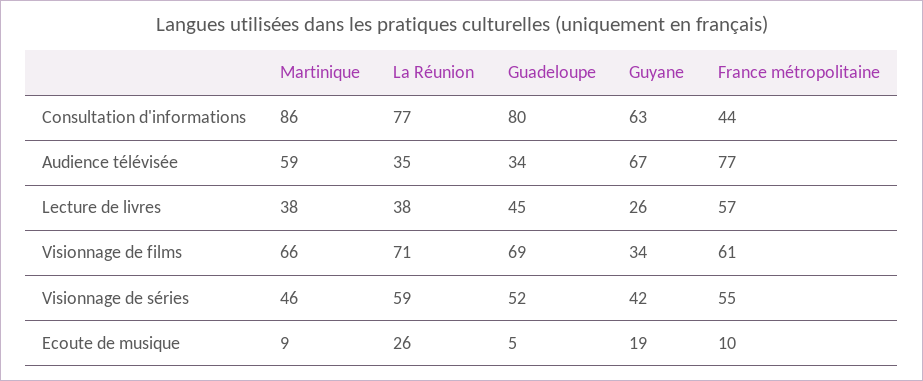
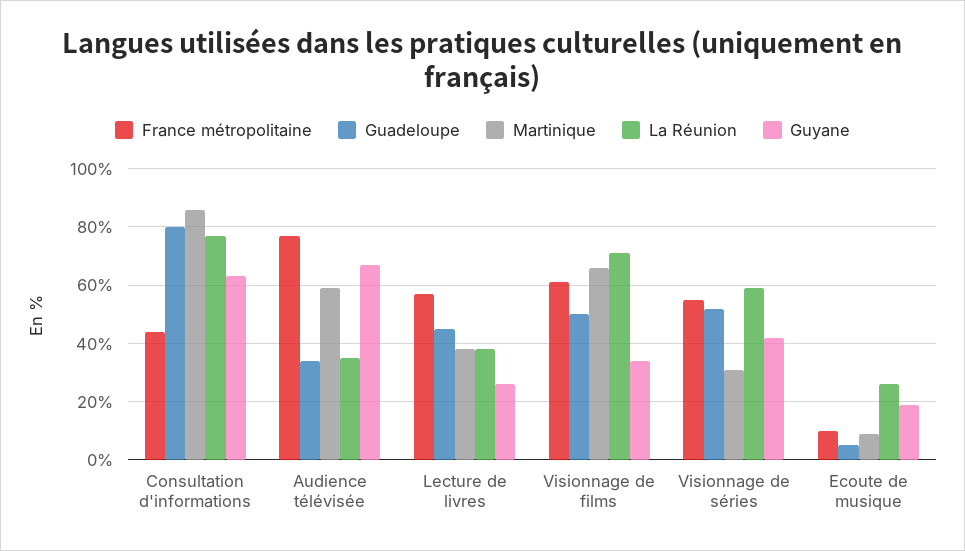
Guadeloupe, Visionnage de films: 69 -> 50
Martinique, Visionnage de séries: 46 -> 30

